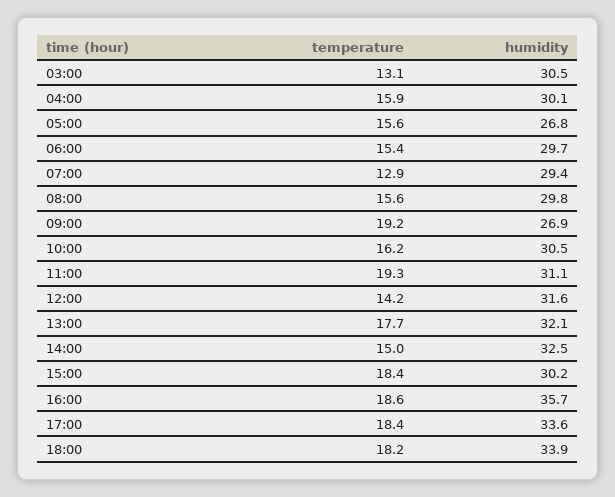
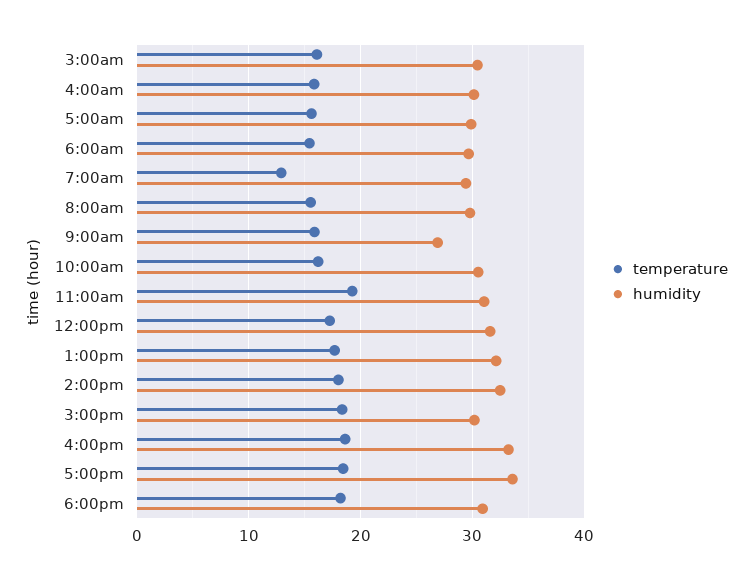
temperature, 03:00: 13.1 -> 16
humidity, 05:00: 26.8 -> 30
temperature, 09:00: 19.2 -> 16
temperature, 12:00: 14.2 -> 17
temperature, 14:00: 15 -> 18
humidity, 16:00: 35.7 -> 33
humidity, 18:00: 33.9 -> 31

